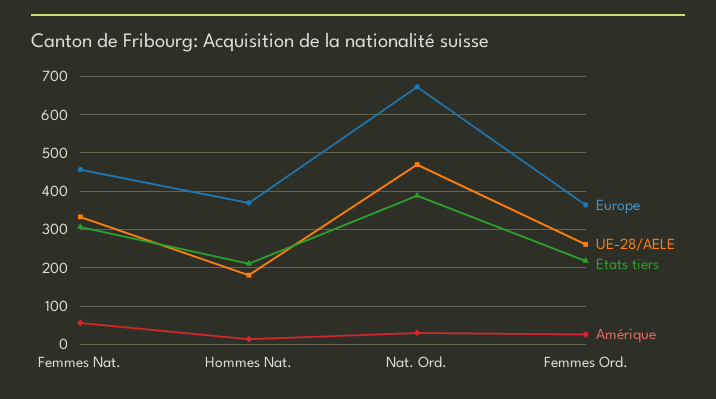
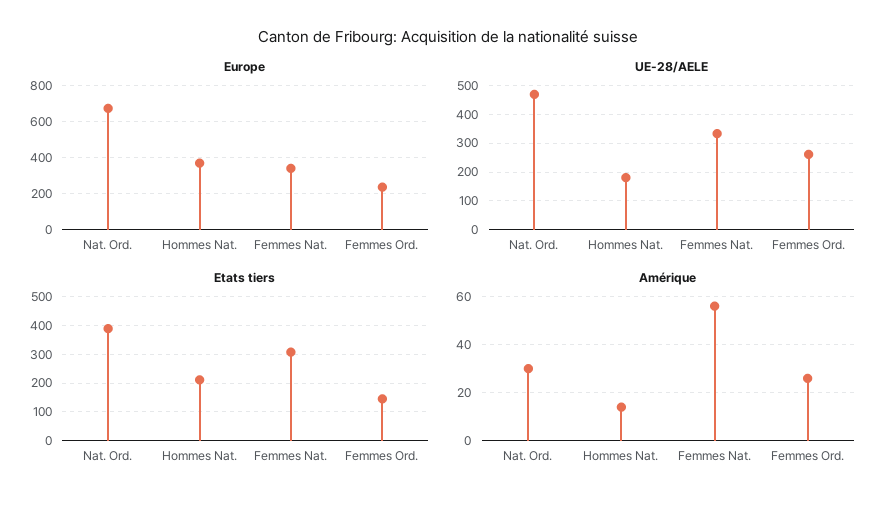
Europe, Femmes Nat.: 460 -> 350
Europe, Femmes Ord.: 360 -> 250
Etats tiers, Femmes Ord.: 220 -> 150

